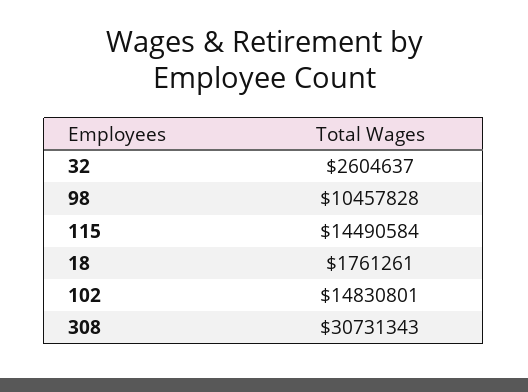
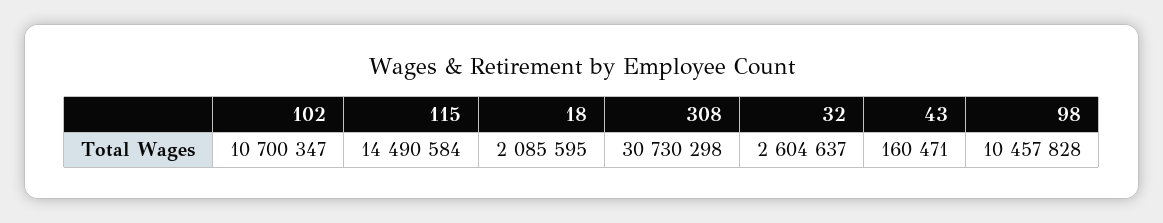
18: 1761261 -> 2085595
102: 14830801 -> 10700347
308: 30731343 -> 30730298
43: none -> 160471

